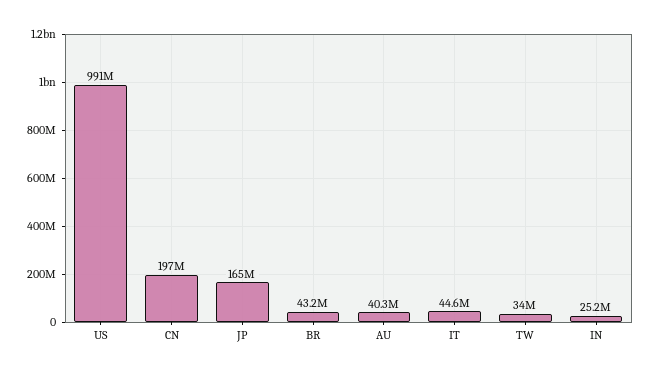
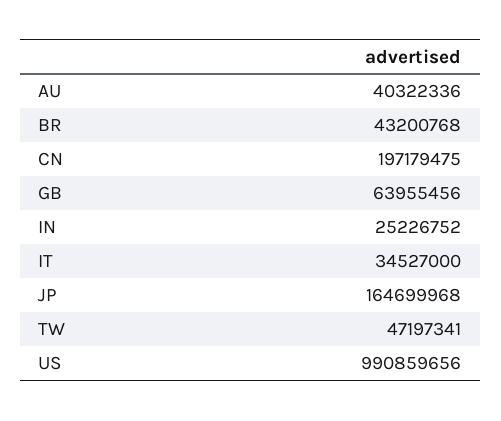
IT: 44600000 -> 34527000
TW: 34000000 -> 47197341
GB: none -> 63955456

